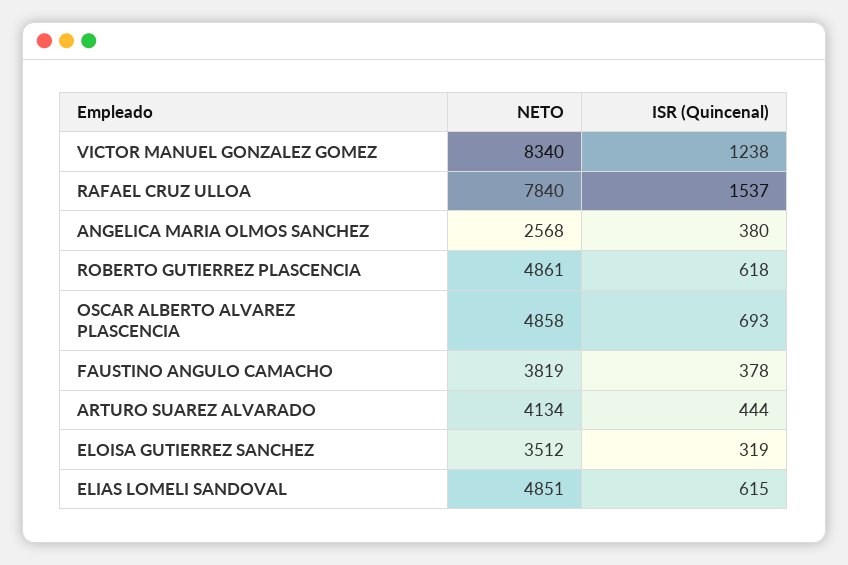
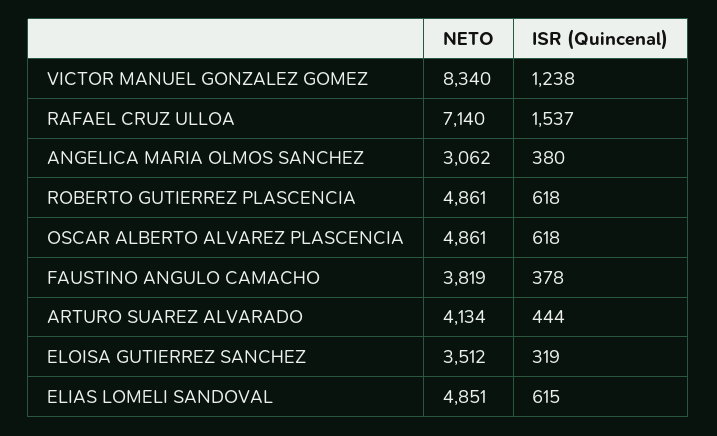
NETO, RAFAEL CRUZ ULLOA: 7840 -> 7140
NETO, ANGELICA MARIA OLMOS SANCHEZ: 2568 -> 3062
NETO, OSCAR ALBERTO ALVAREZ PLASCENCIA: 4858 -> 4861
ISR (Quincenal), OSCAR ALBERTO ALVAREZ PLASCENCIA: 693 -> 618

